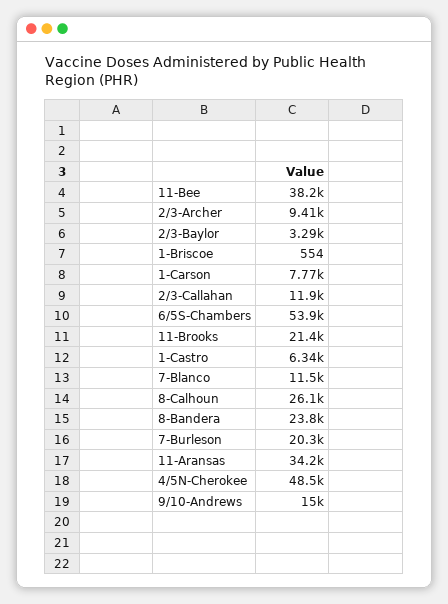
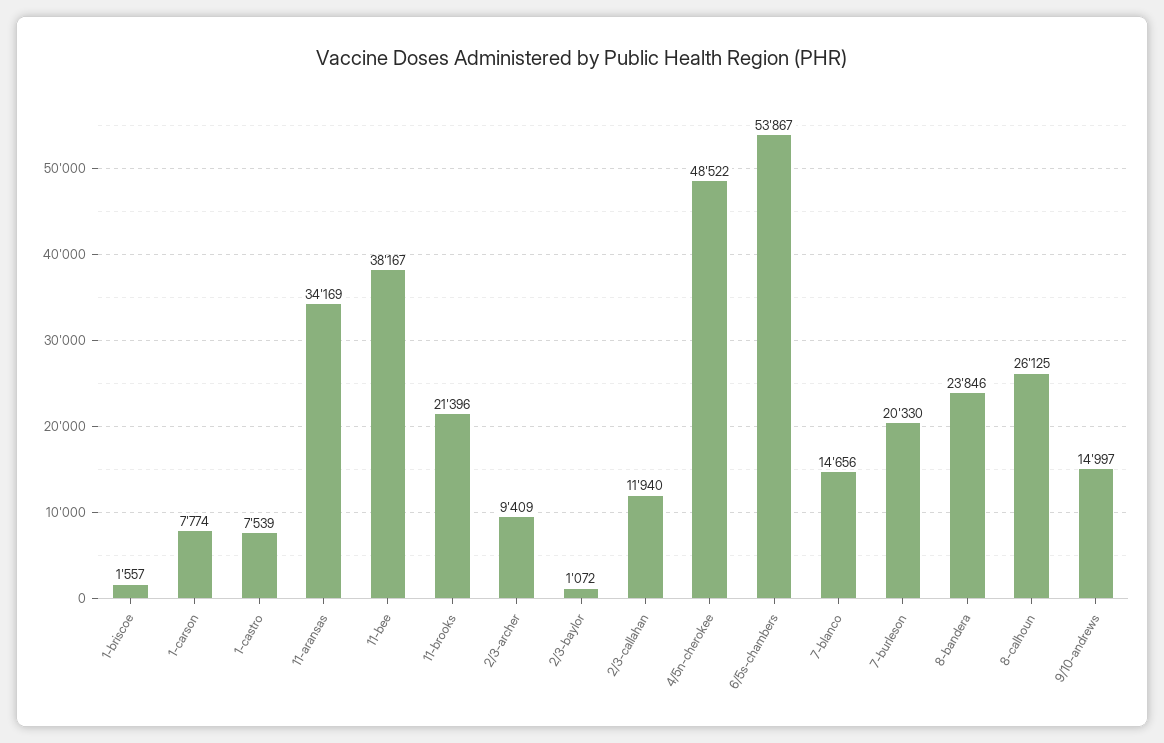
2/3-Baylor: 3290 -> 1072
1-Briscoe: 554 -> 1557
1-Castro: 6340 -> 7539
7-Blanco: 11500 -> 14656

